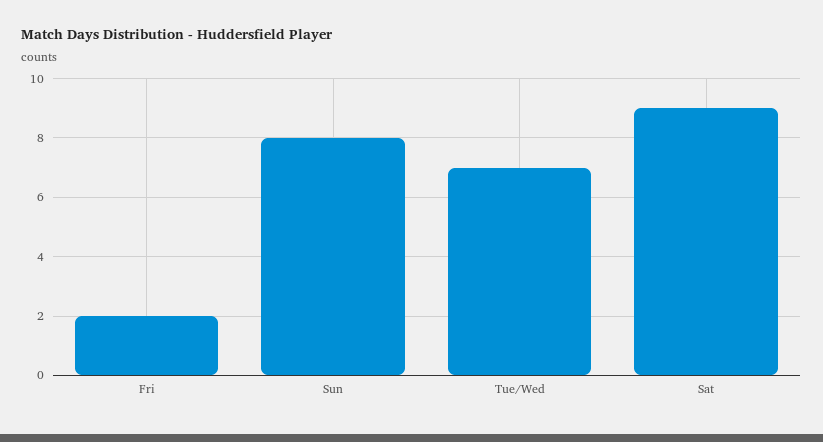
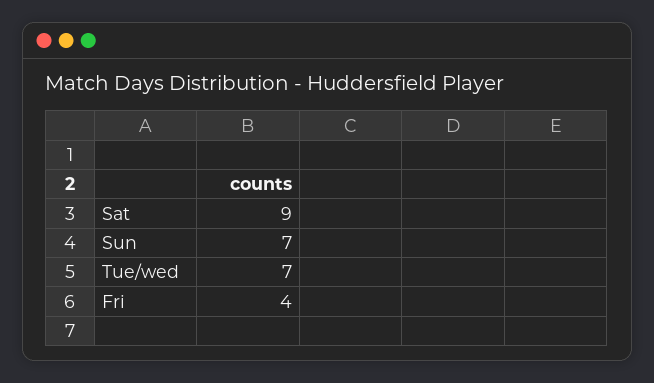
Fri: 2 -> 4
Sun: 8 -> 7

